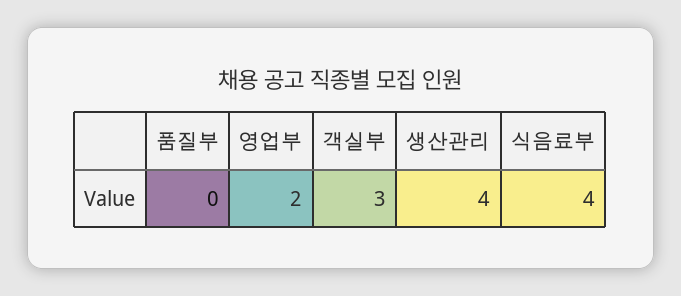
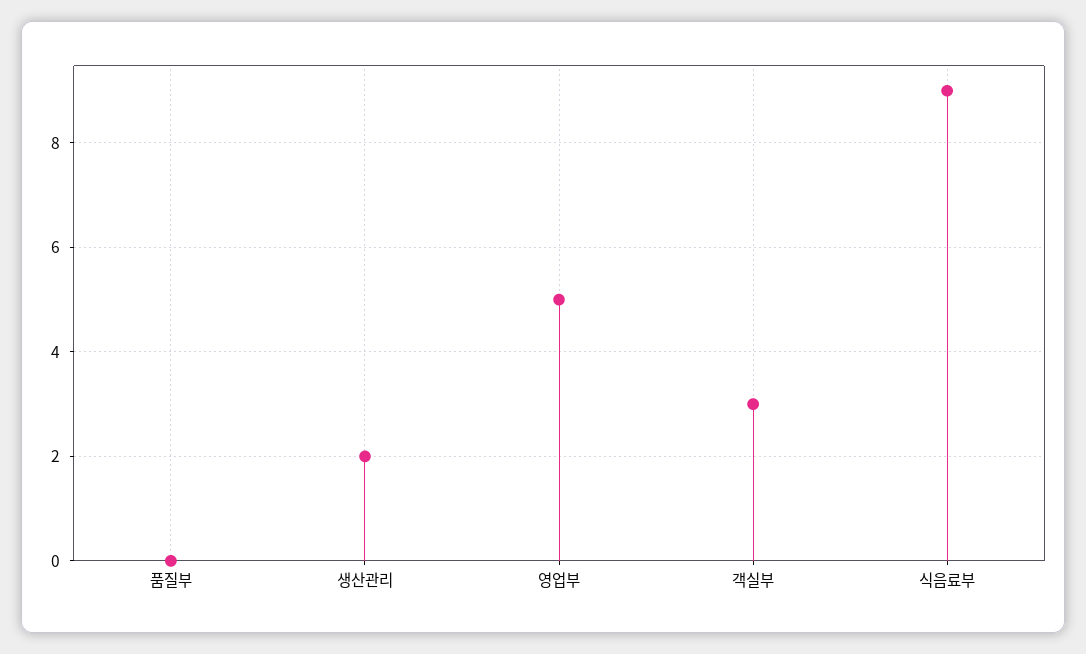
영업부: 2 -> 5
생산관리: 4 -> 2
식음료부: 4 -> 9

